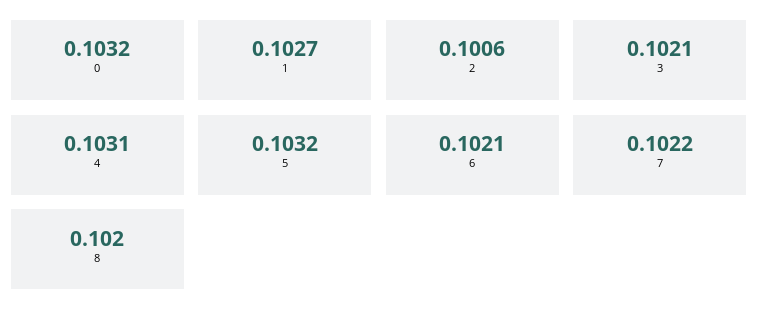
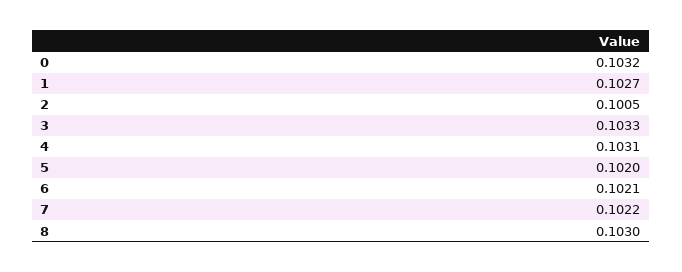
2: 0.1006 -> 0.1005
3: 0.1021 -> 0.1033
5: 0.1032 -> 0.102
8: 0.102 -> 0.103

